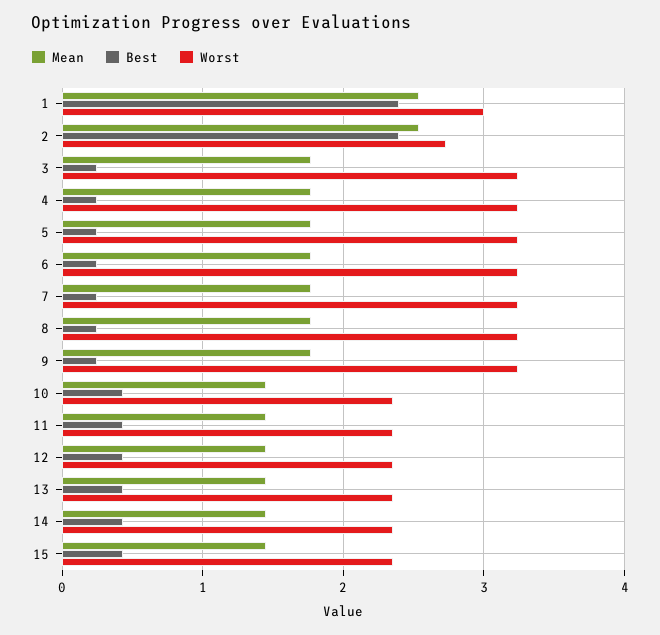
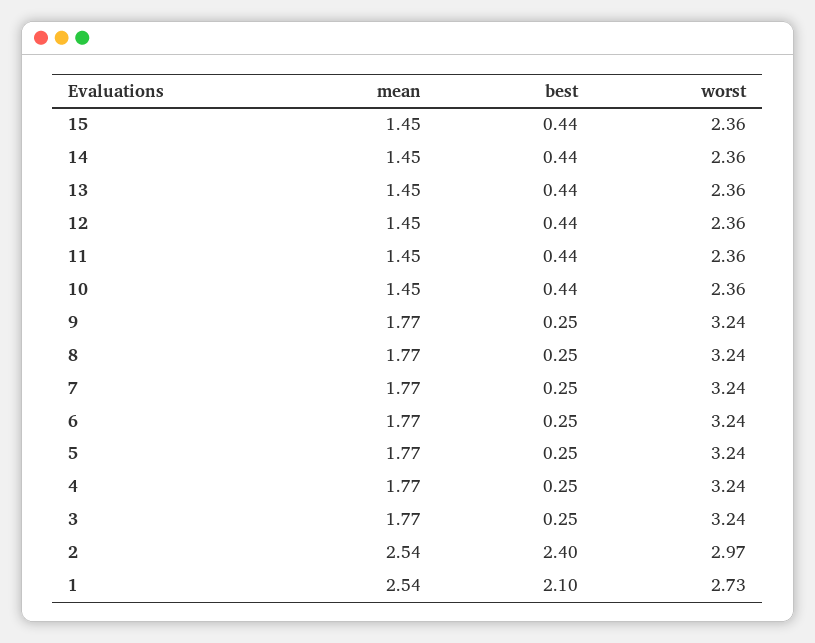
Best, 1: 2.4 -> 2.1
Worst, 1: 3 -> 2.73
Worst, 2: 2.7 -> 2.97

